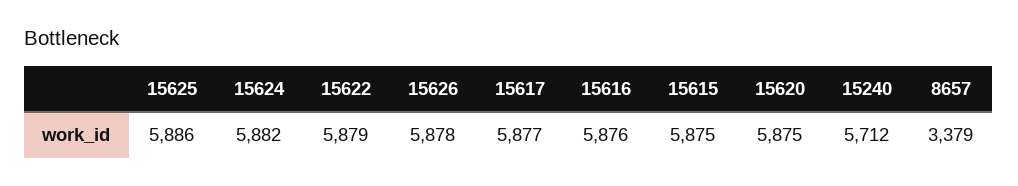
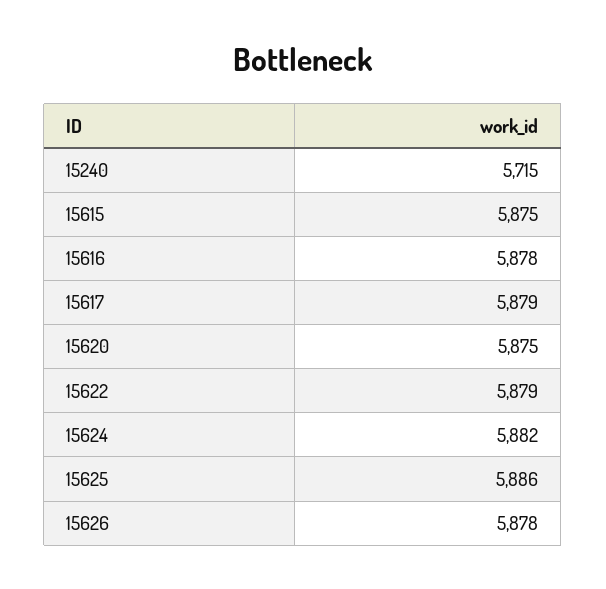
15617: 5877 -> 5879
15616: 5876 -> 5878
15240: 5712 -> 5715
8657: 3379 -> none

